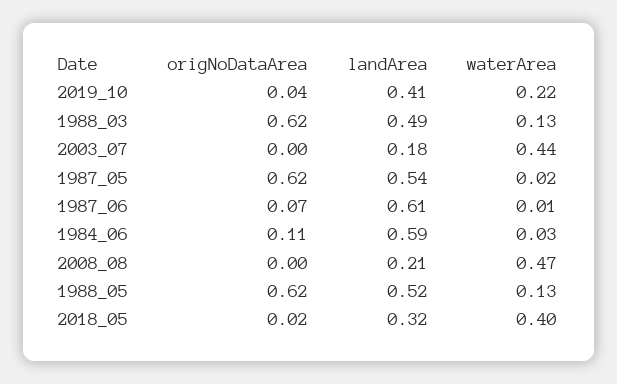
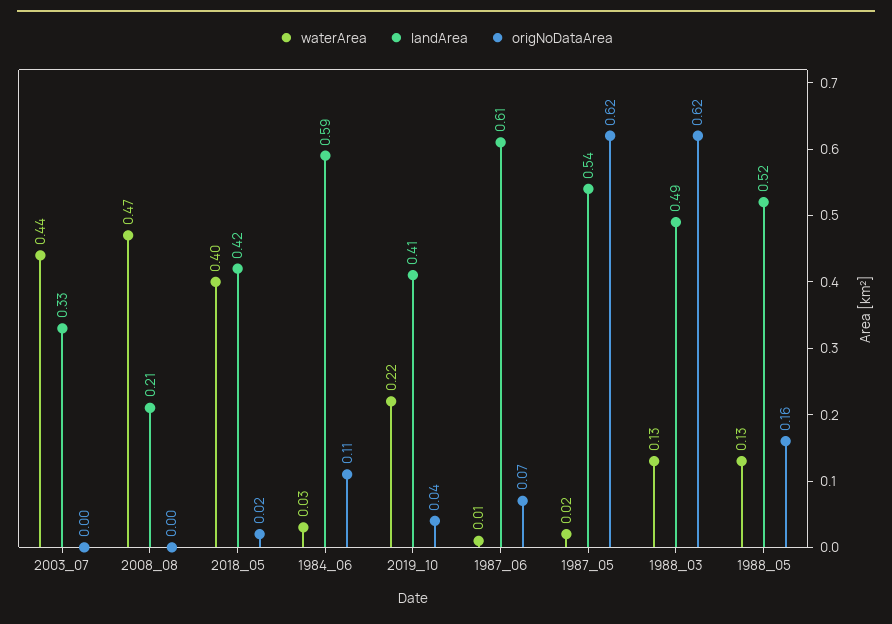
landArea, 2003_07: 0.18 -> 0.33
origNoDataArea, 1988_05: 0.62 -> 0.16
landArea, 2018_05: 0.32 -> 0.42

